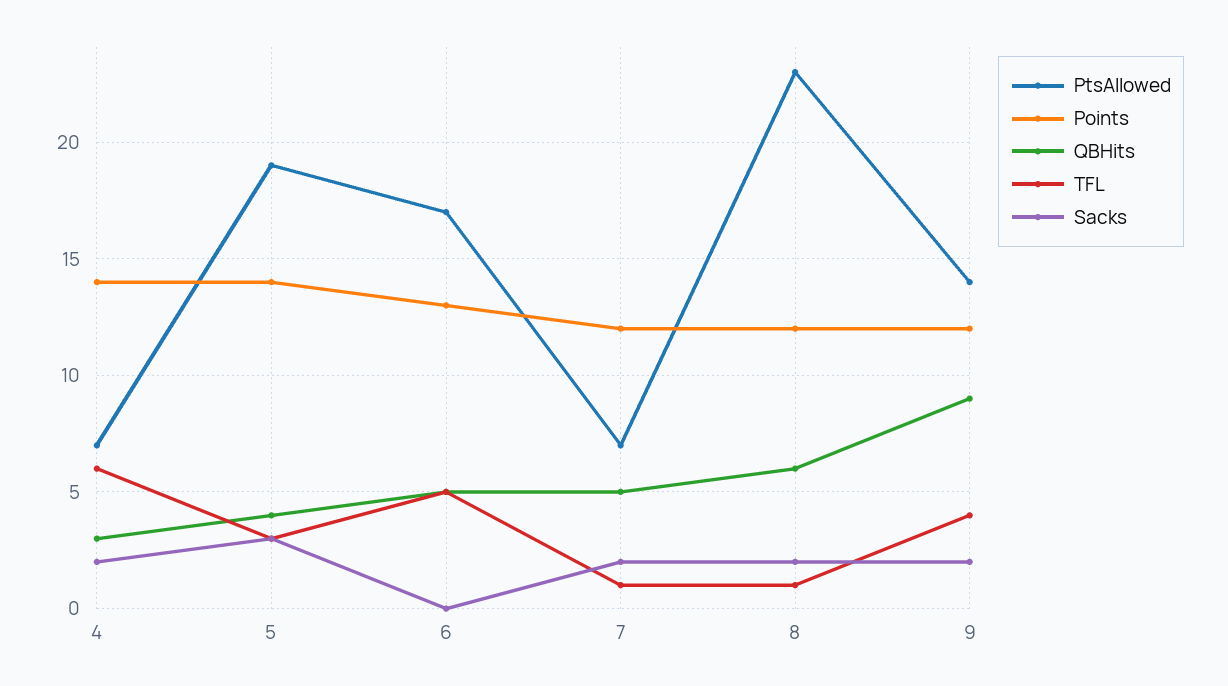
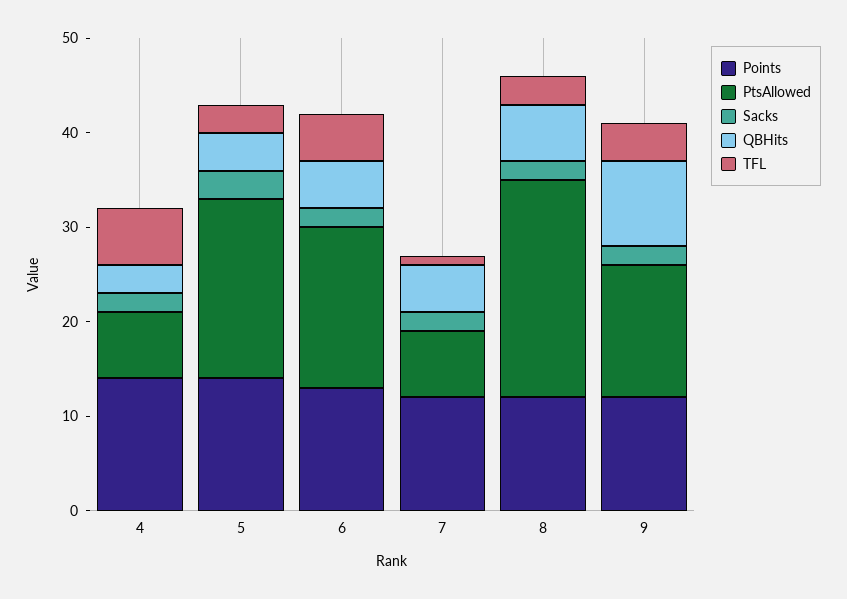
Sacks, 6: 0 -> 2
TFL, 8: 1 -> 3

